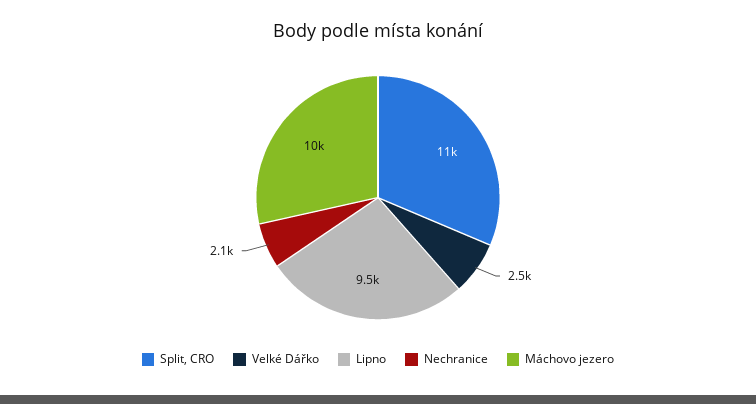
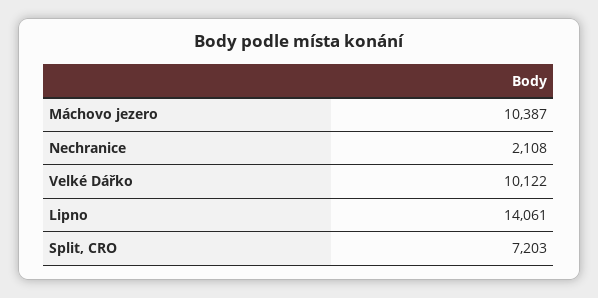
Split, CRO: 11000 -> 7203
Velké Dářko: 2500 -> 10122
Lipno: 9500 -> 14061

